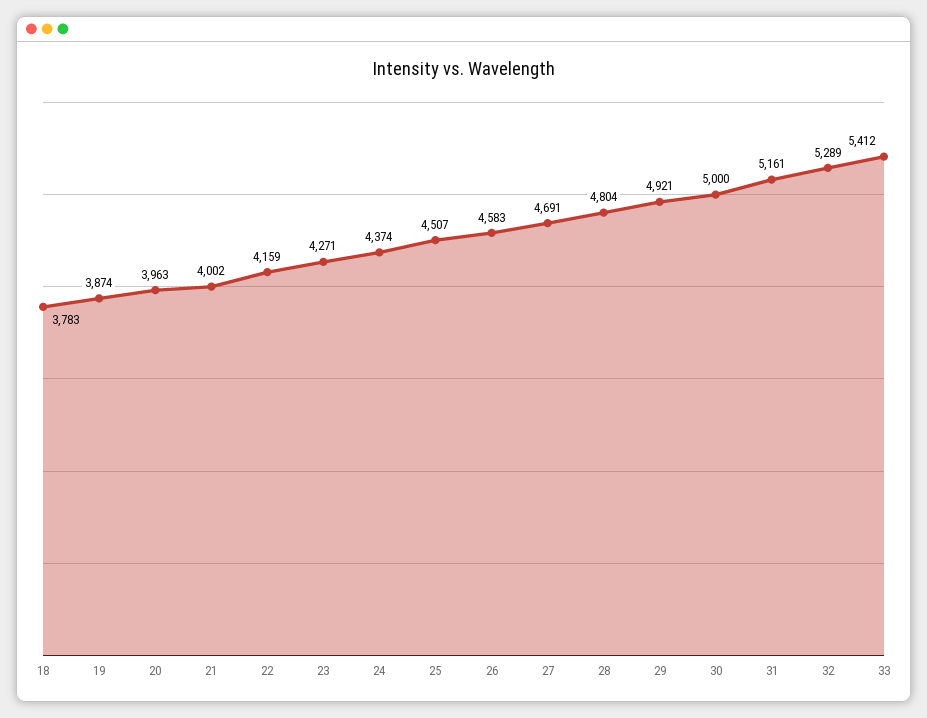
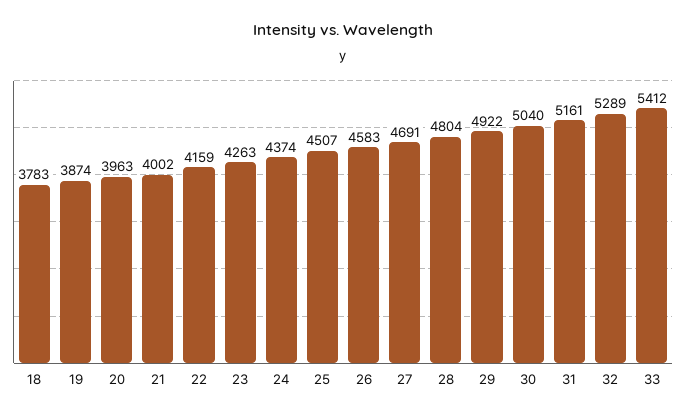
23: 4271 -> 4263
29: 4921 -> 4922
30: 5000 -> 5040

